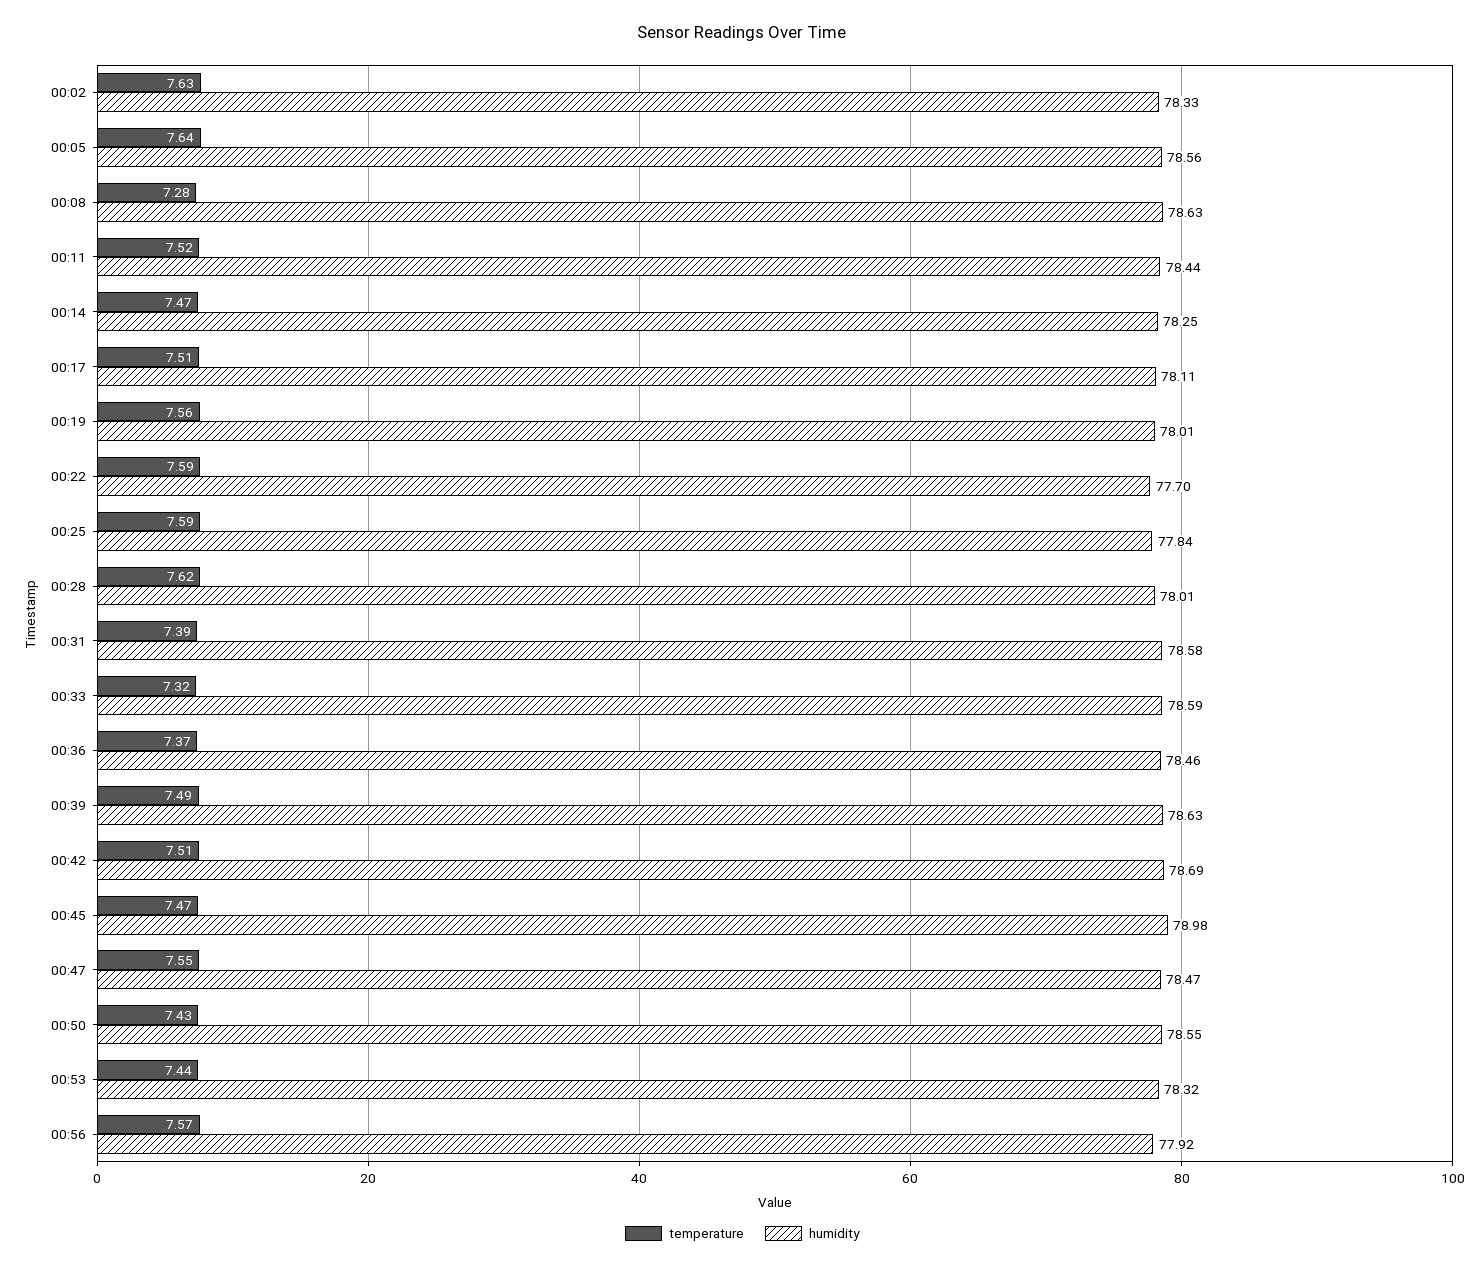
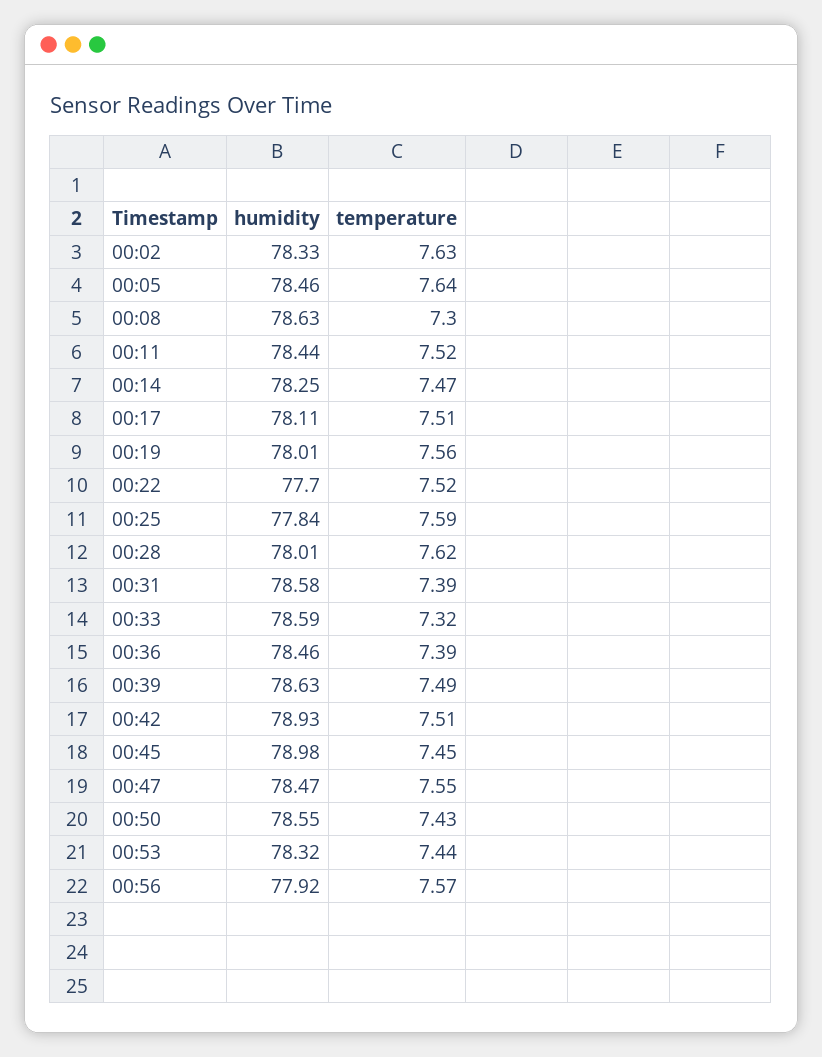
humidity, 00:05: 78.56 -> 78.46
temperature, 00:08: 7.28 -> 7.3
temperature, 00:22: 7.59 -> 7.52
temperature, 00:36: 7.37 -> 7.39
humidity, 00:42: 78.69 -> 78.93
temperature, 00:45: 7.47 -> 7.45

